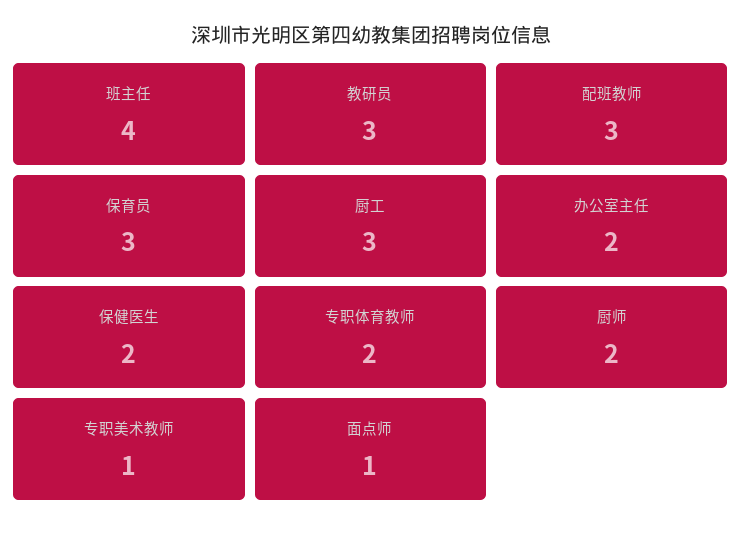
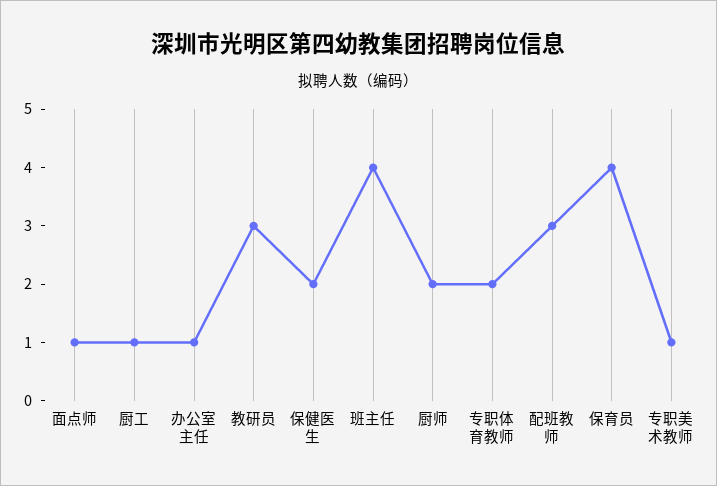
保育员: 3 -> 4
厨工: 3 -> 1
办公室主任: 2 -> 1

